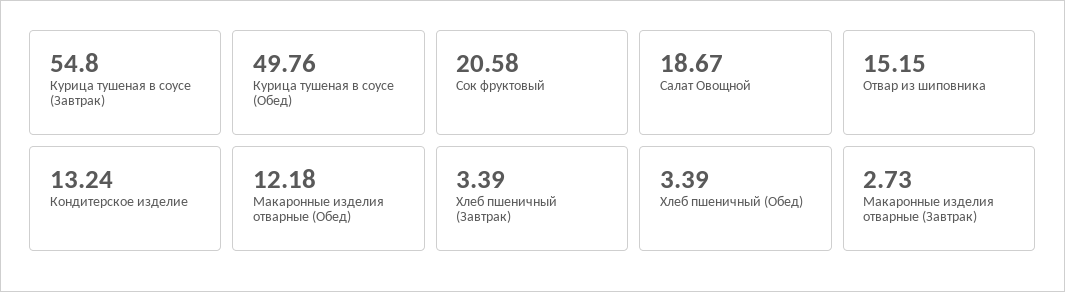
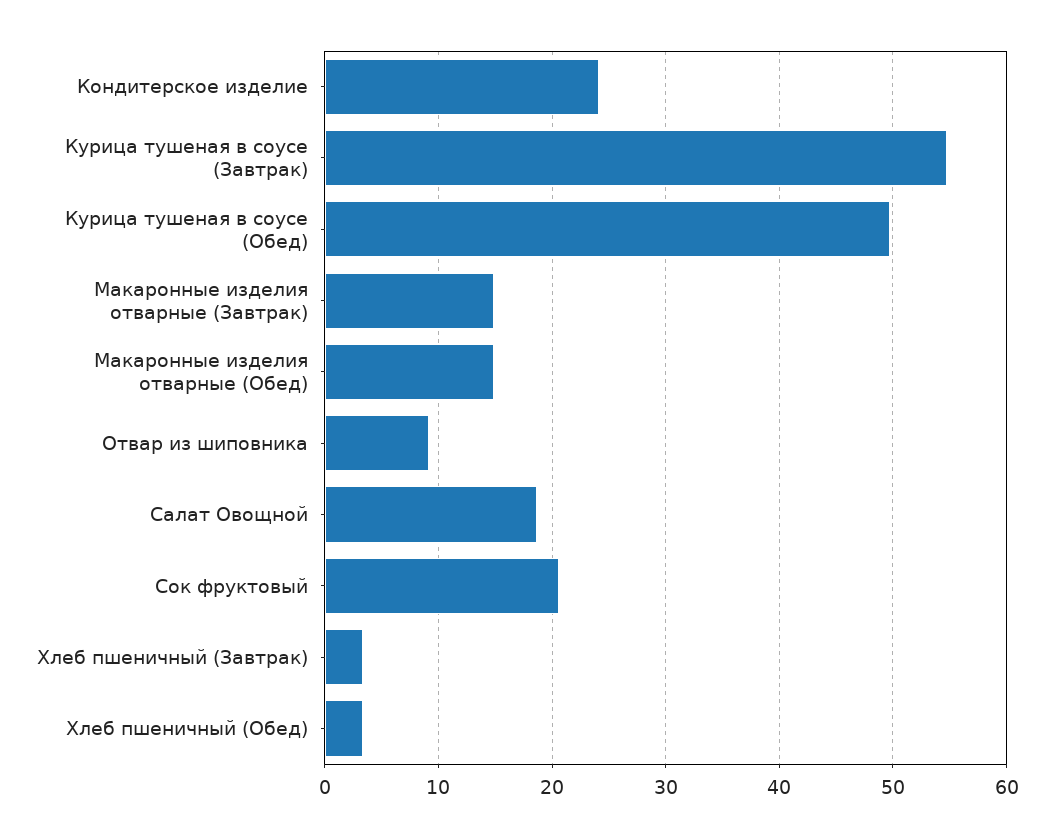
Отвар из шиповника: 15.15 -> 9
Кондитерское изделие: 13.24 -> 24
Макаронные изделия отварные (Обед): 12.18 -> 15
Макаронные изделия отварные (Завтрак): 2.73 -> 15

